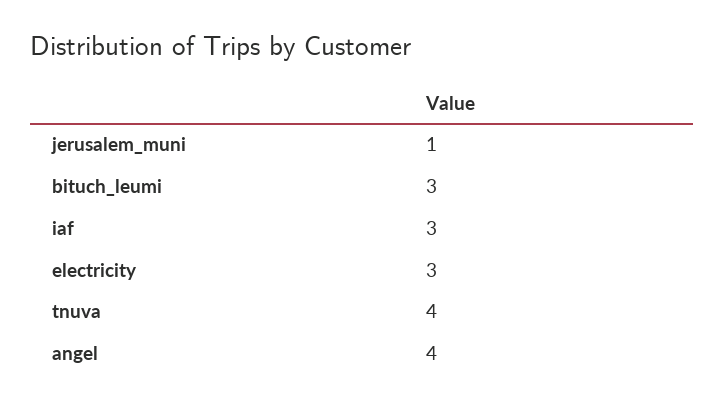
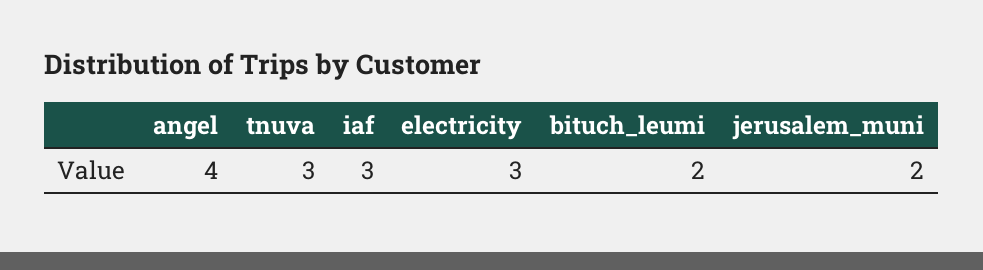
jerusalem_muni: 1 -> 2
bituch_leumi: 3 -> 2
tnuva: 4 -> 3

